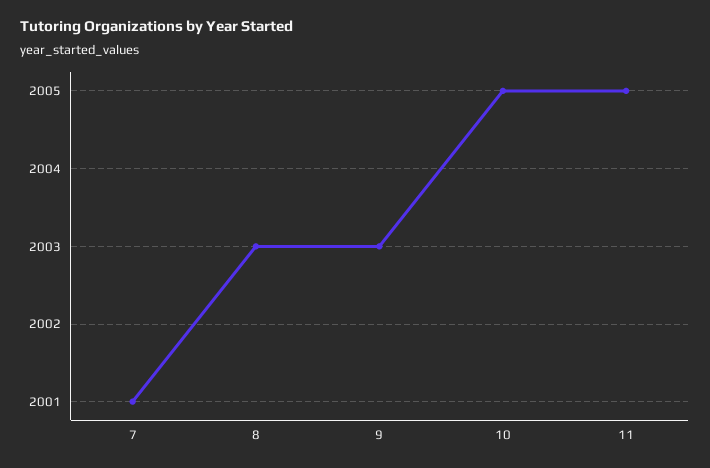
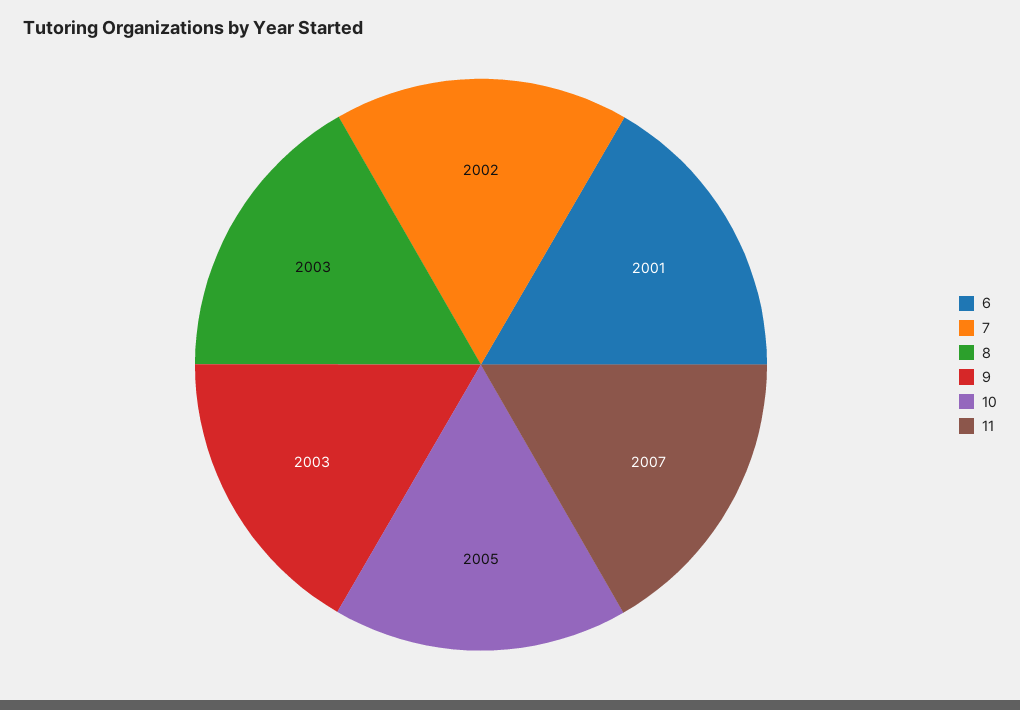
7: 2001 -> 2002
11: 2005 -> 2007
6: none -> 2001

